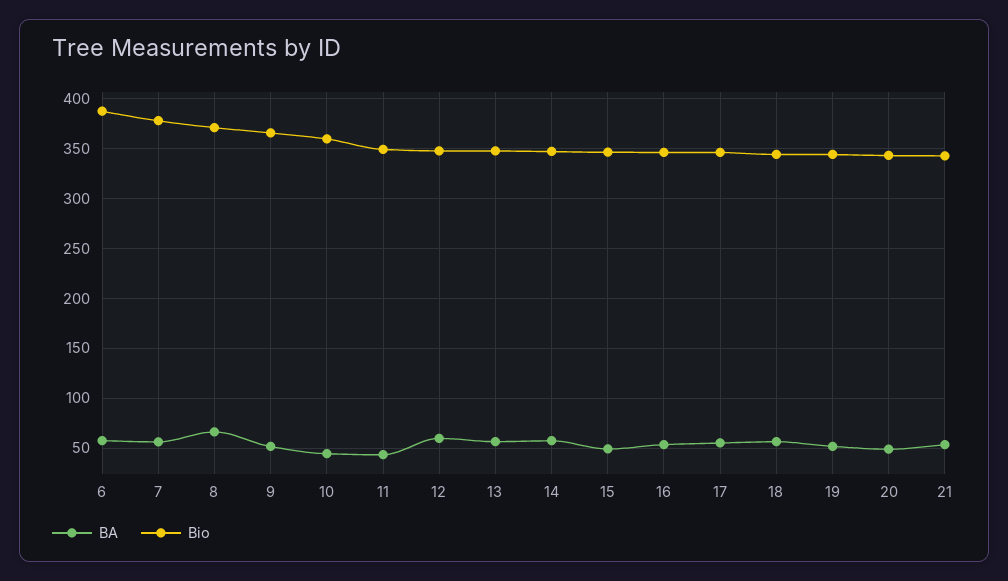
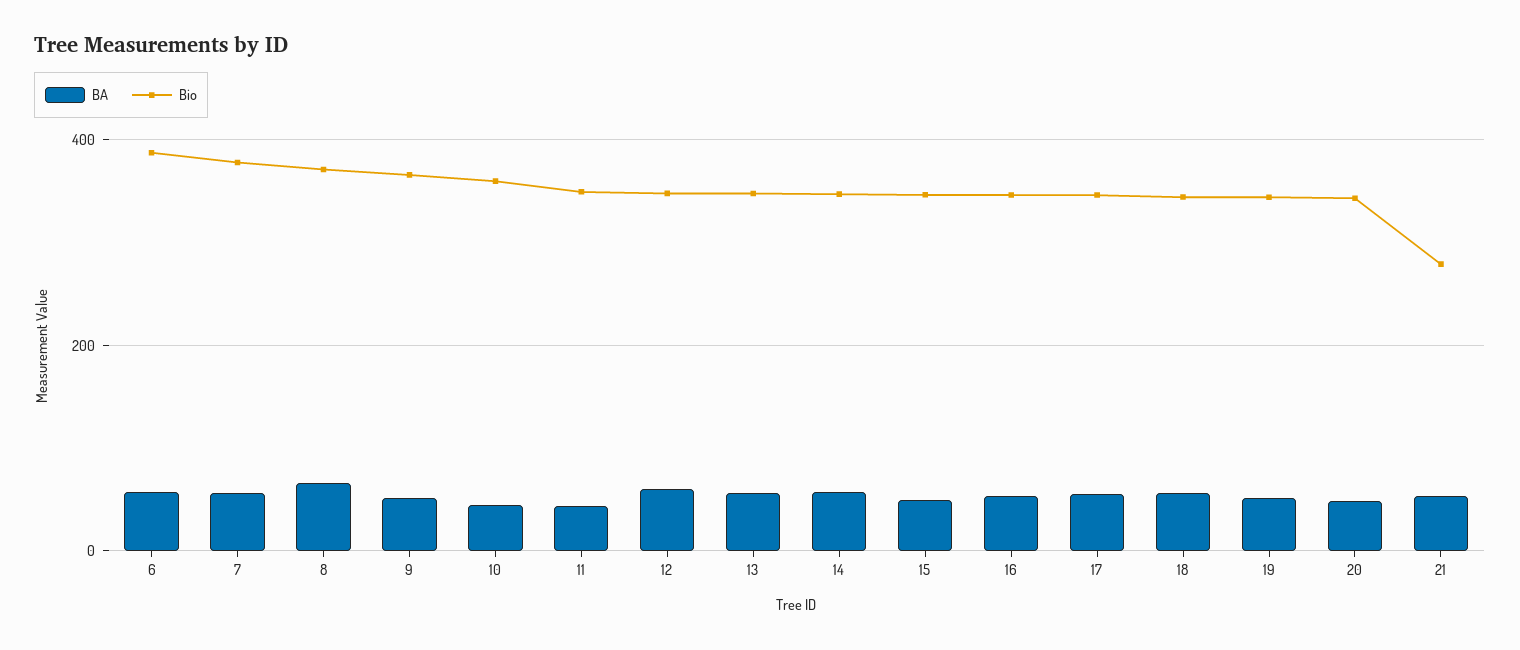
Bio, 21: 340 -> 280

